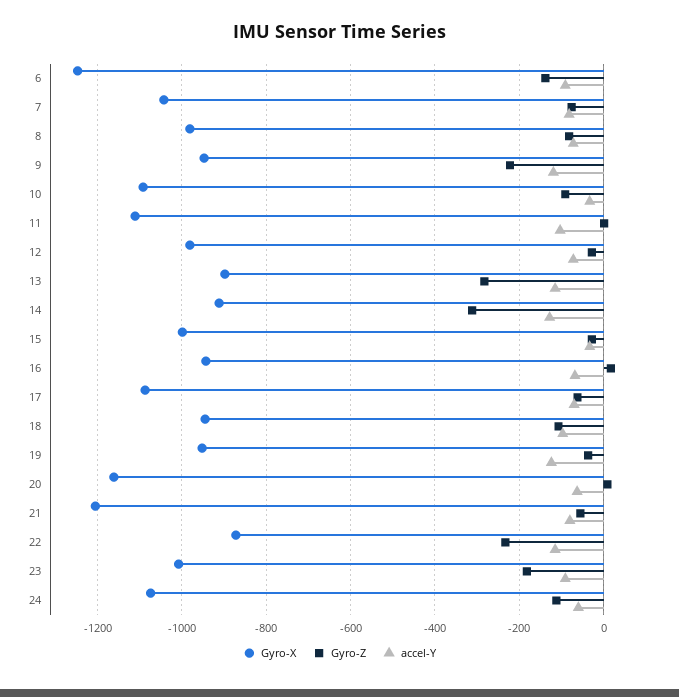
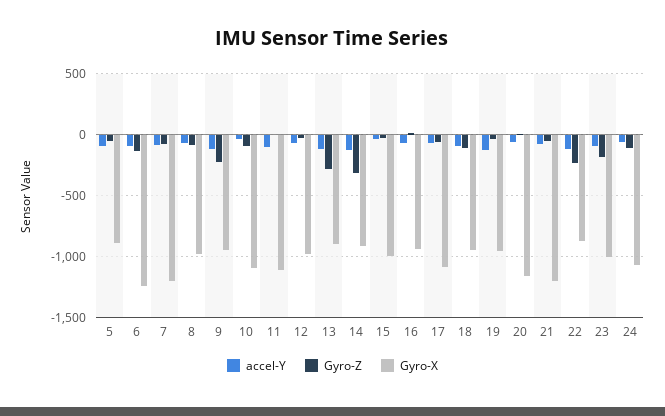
Gyro-X, 7: -1040 -> -1200
accel-Y, 5: none -> -100
Gyro-Z, 5: none -> -50
Gyro-X, 5: none -> -900

